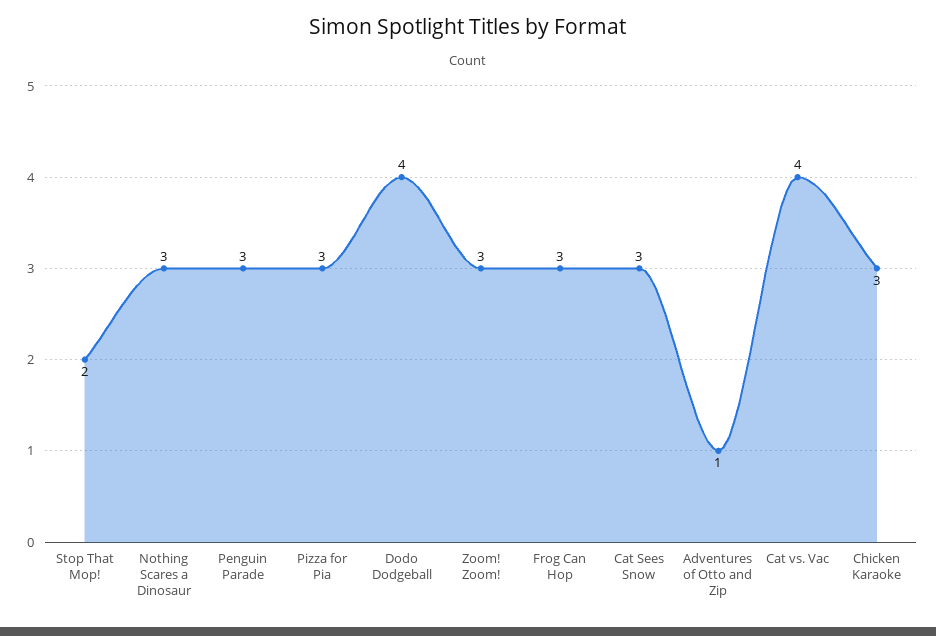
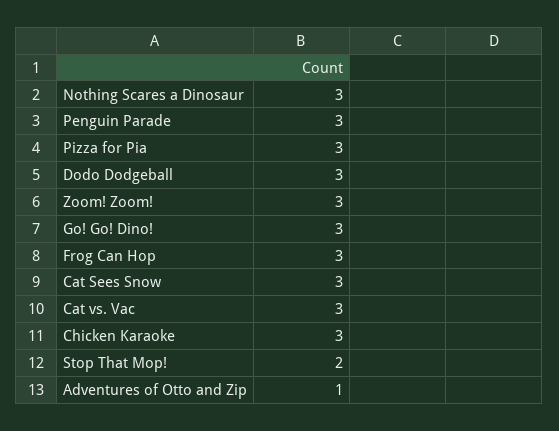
Dodo Dodgeball: 4 -> 3
Cat vs. Vac: 4 -> 3
Go! Go! Dino!: none -> 3

